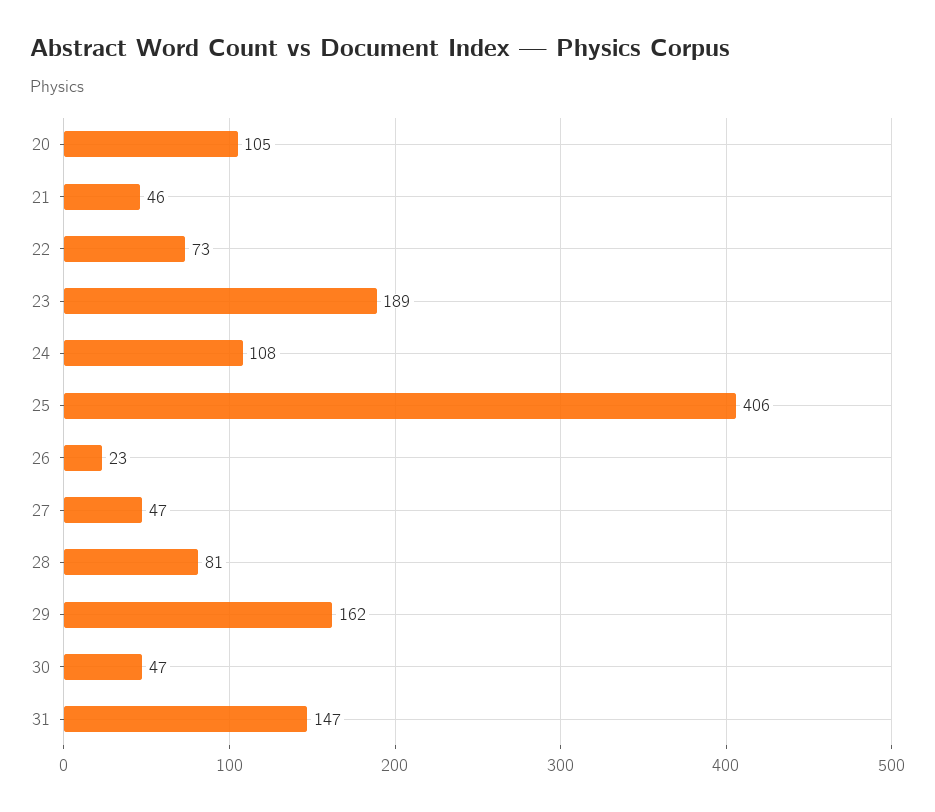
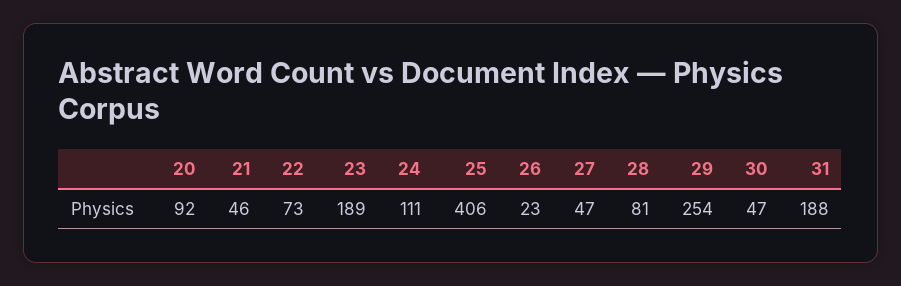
20: 105 -> 92
24: 108 -> 111
29: 162 -> 254
31: 147 -> 188

